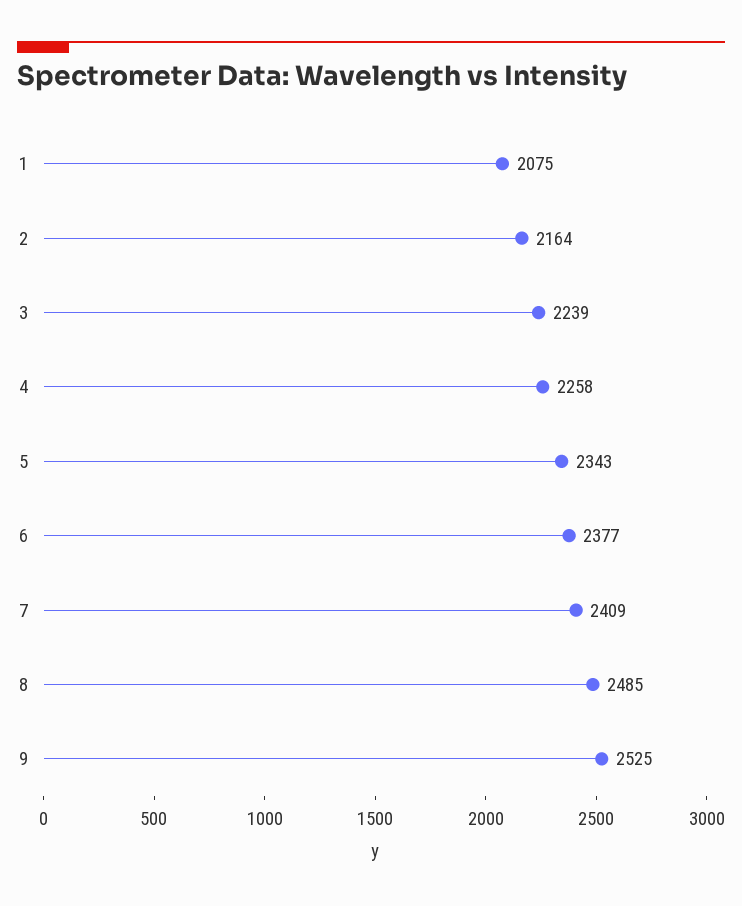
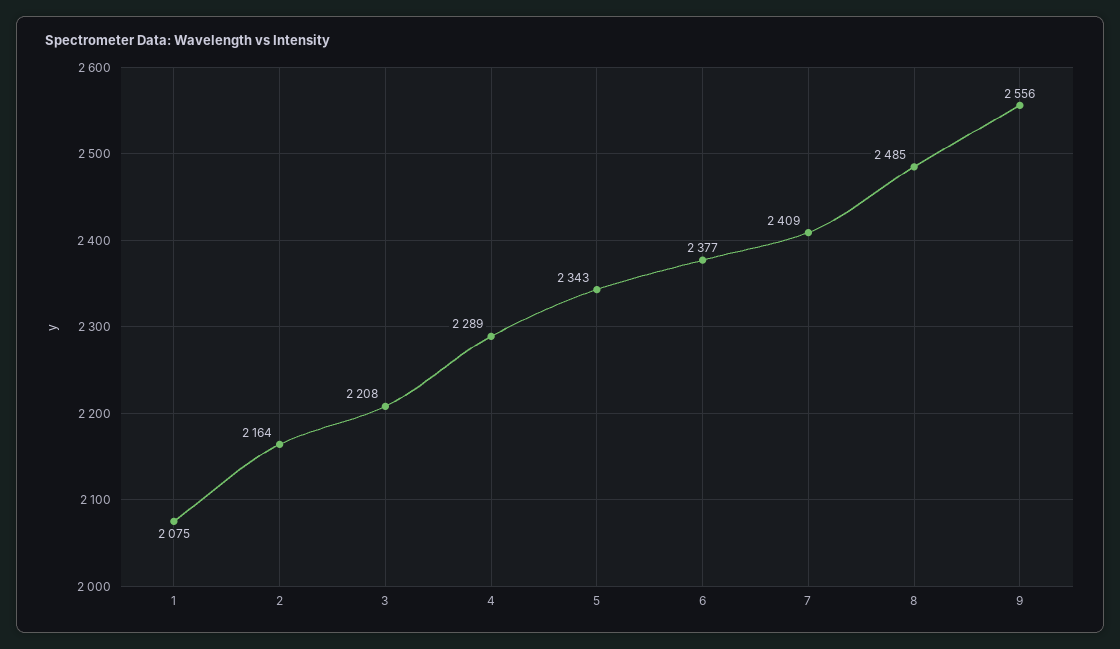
3: 2239 -> 2208
4: 2258 -> 2289
9: 2525 -> 2556

